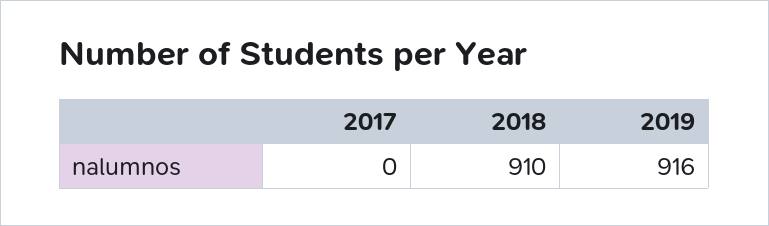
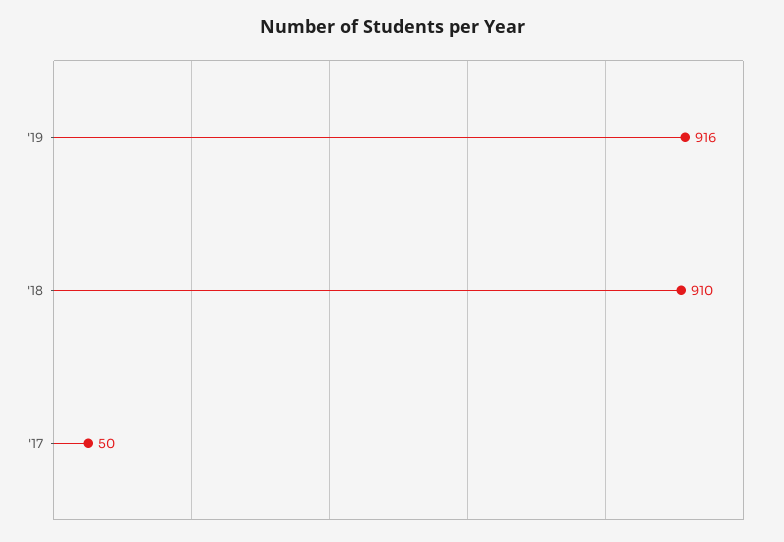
2017: 0 -> 50

